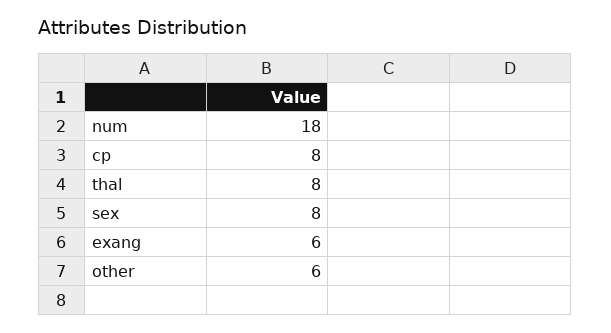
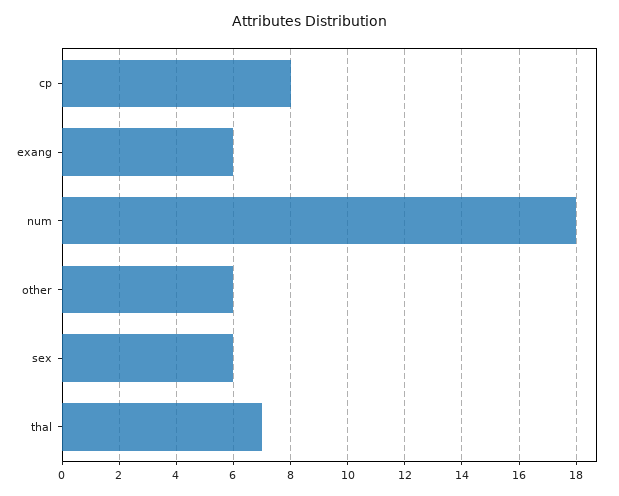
thal: 8 -> 7
sex: 8 -> 6

